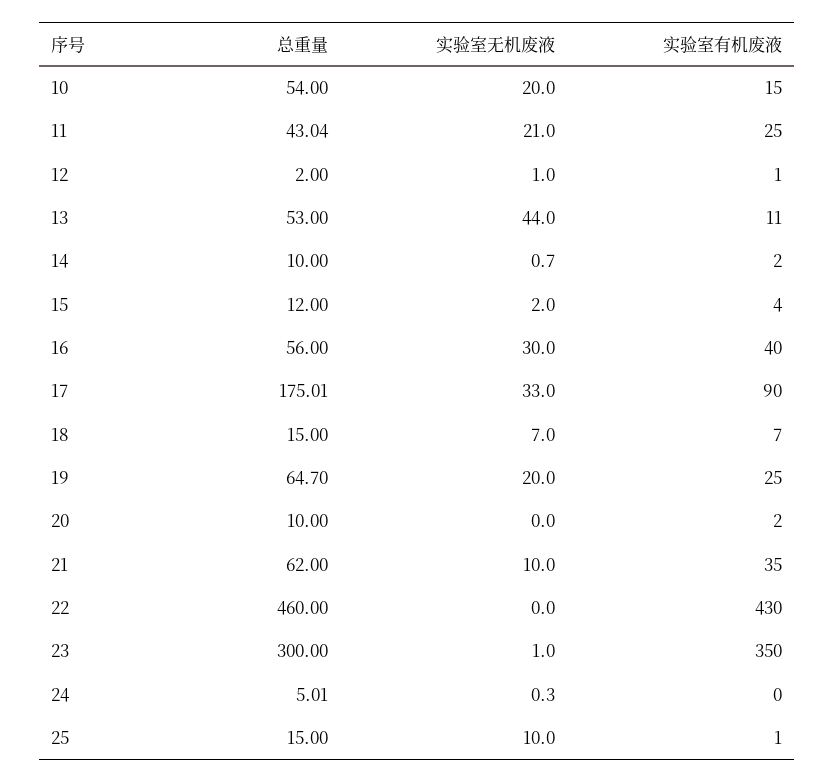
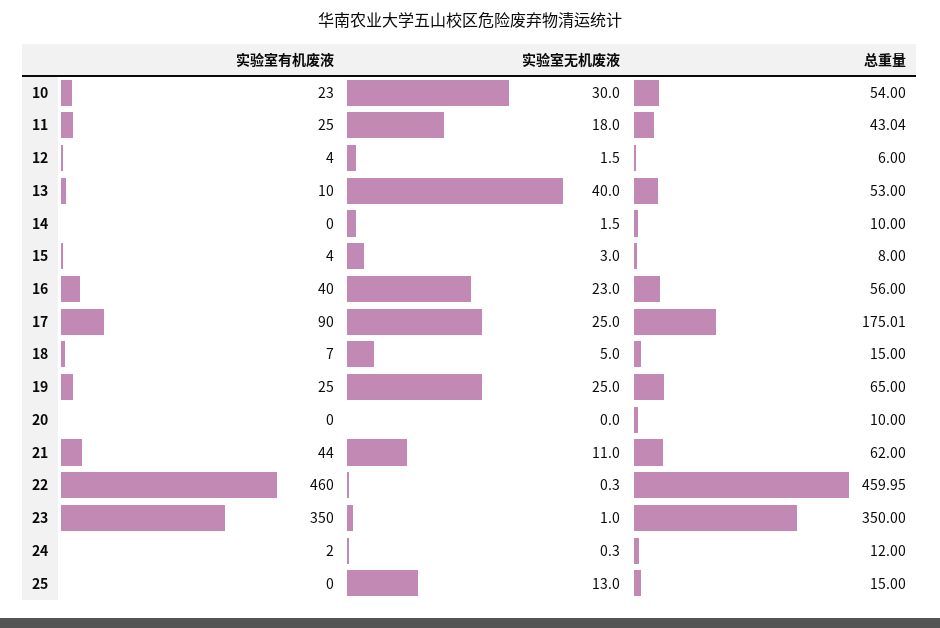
实验室无机废液, 10: 20 -> 30
实验室有机废液, 10: 15 -> 23
实验室无机废液, 11: 21 -> 18
总重量, 12: 2 -> 6
实验室无机废液, 12: 1 -> 1.5
实验室有机废液, 12: 1 -> 4
实验室无机废液, 13: 44 -> 40
实验室有机废液, 13: 11 -> 10
实验室无机废液, 14: 0.7 -> 1.5
实验室有机废液, 14: 2 -> 0
总重量, 15: 12 -> 8
实验室无机废液, 15: 2 -> 3
实验室无机废液, 16: 30 -> 23
实验室无机废液, 17: 33 -> 25
实验室无机废液, 18: 7 -> 5
总重量, 19: 64.7 -> 65
实验室无机废液, 19: 20 -> 25
实验室有机废液, 20: 2 -> 0
实验室无机废液, 21: 10 -> 11
实验室有机废液, 21: 35 -> 44
总重量, 22: 460 -> 459.95
实验室无机废液, 22: 0 -> 0.3
实验室有机废液, 22: 430 -> 460
总重量, 23: 300 -> 350
总重量, 24: 5.01 -> 12
实验室有机废液, 24: 0 -> 2
实验室无机废液, 25: 10 -> 13
实验室有机废液, 25: 1 -> 0

